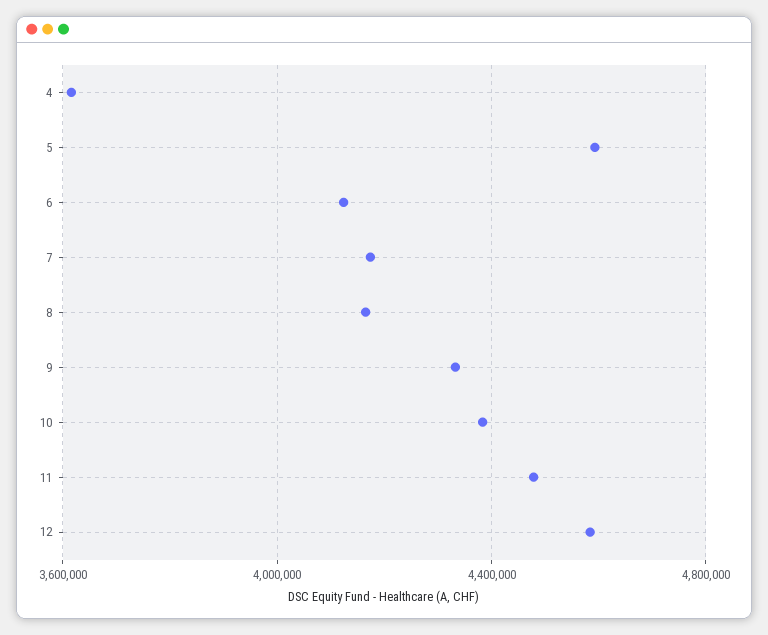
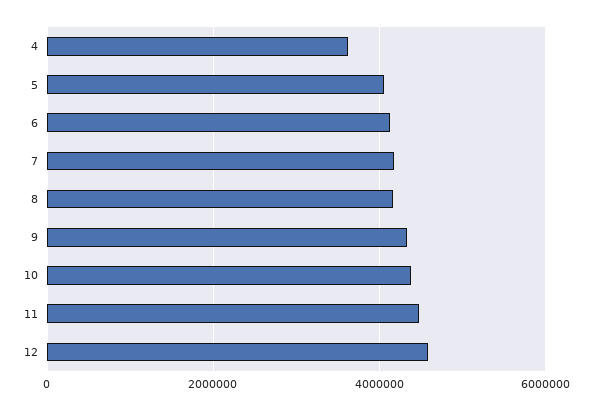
5: 4600000 -> 4000000

